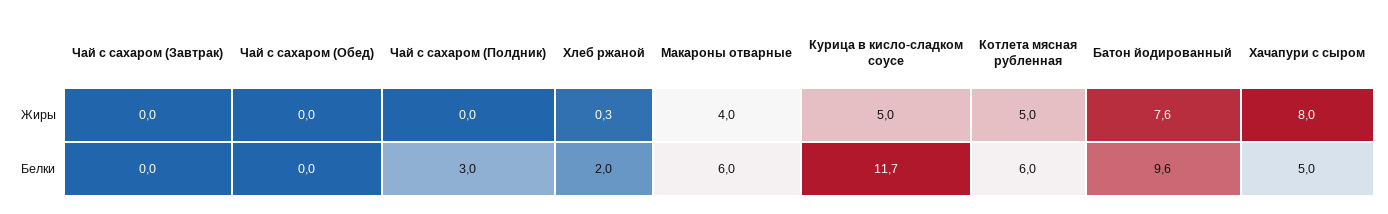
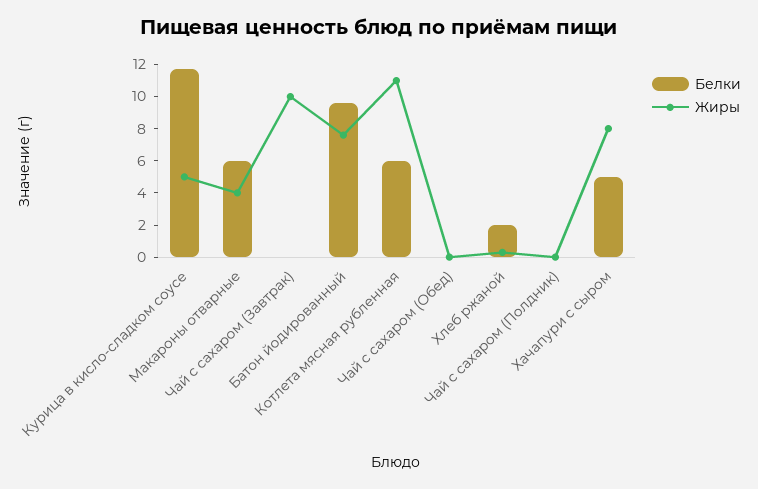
Жиры, Чай с сахаром (Завтрак): 0 -> 10
Жиры, Котлета мясная рубленная: 5 -> 11
Белки, Чай с сахаром (Полдник): 3 -> 0

